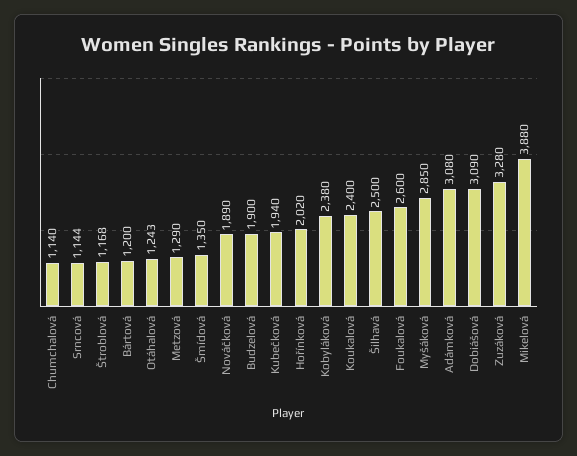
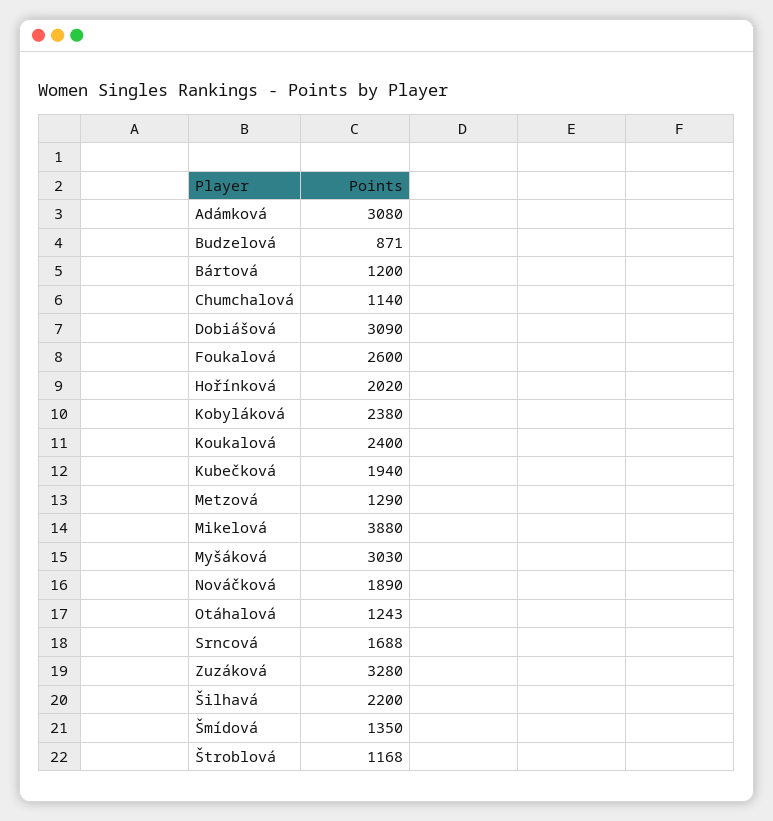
Srncová: 1144 -> 1688
Budzelová: 1900 -> 871
Šilhavá: 2500 -> 2200
Myšáková: 2850 -> 3030

